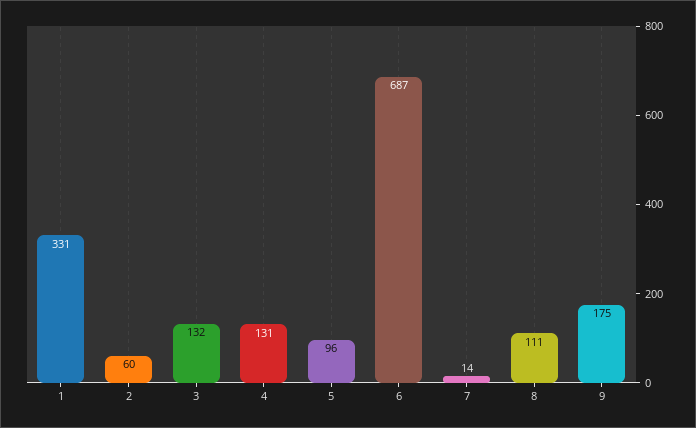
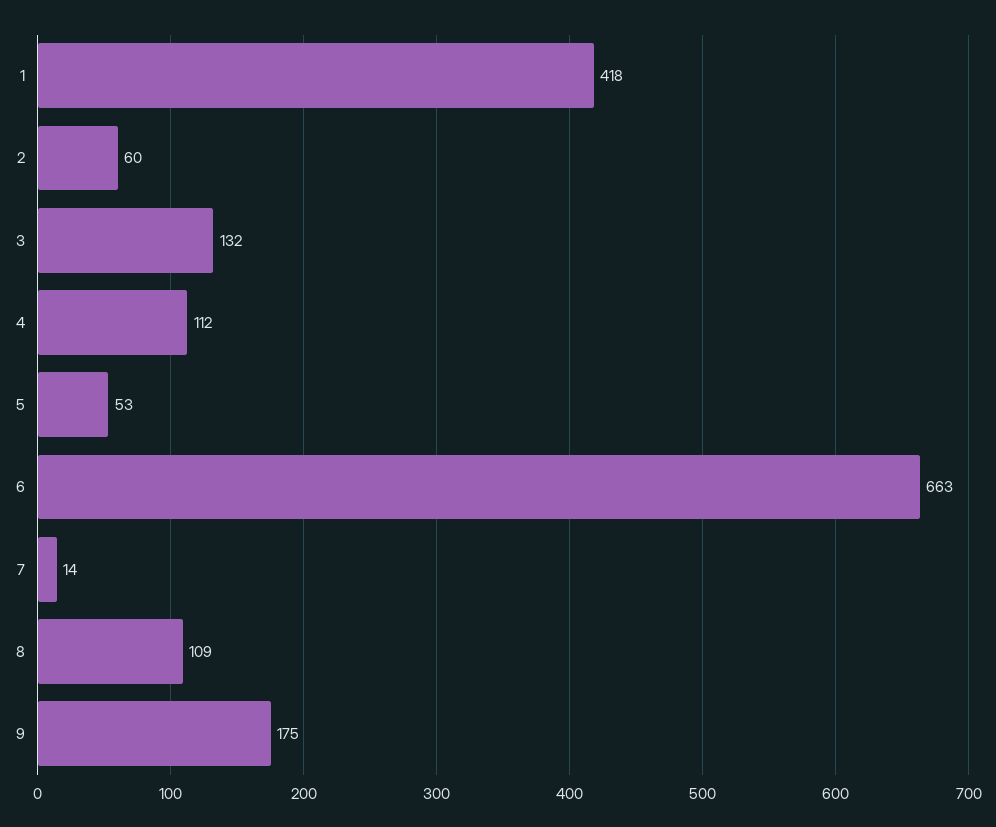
1: 331 -> 418
4: 131 -> 112
5: 96 -> 53
6: 687 -> 663
8: 111 -> 109

